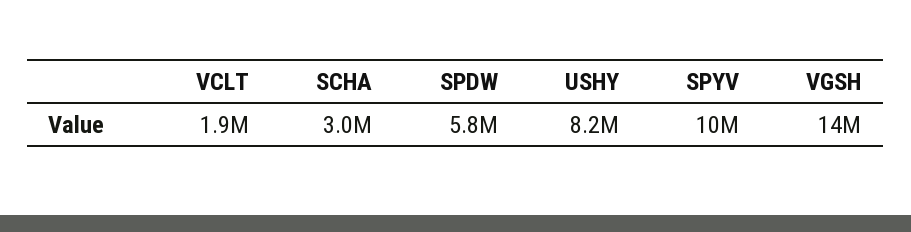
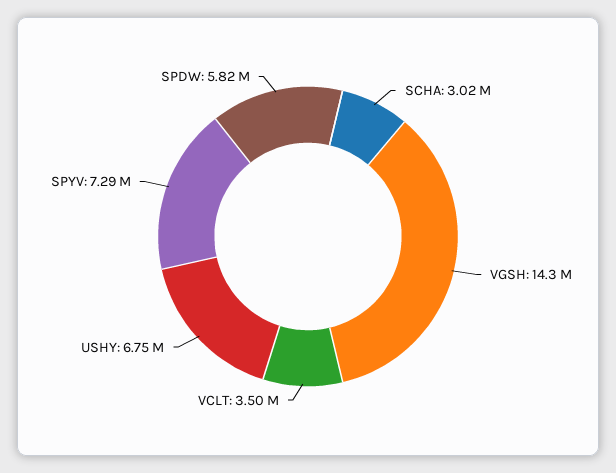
VCLT: 1900000 -> 3500000
USHY: 8200000 -> 6750000
SPYV: 10000000 -> 7290000

